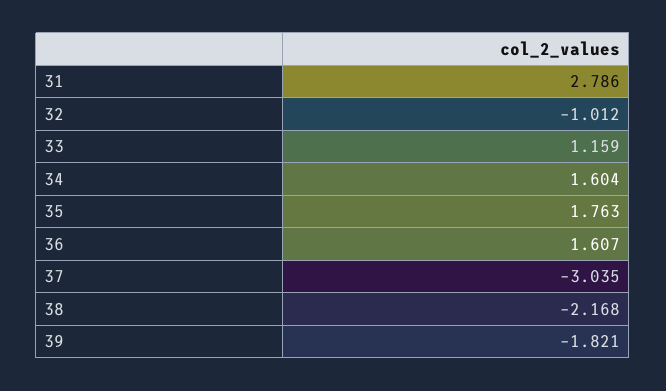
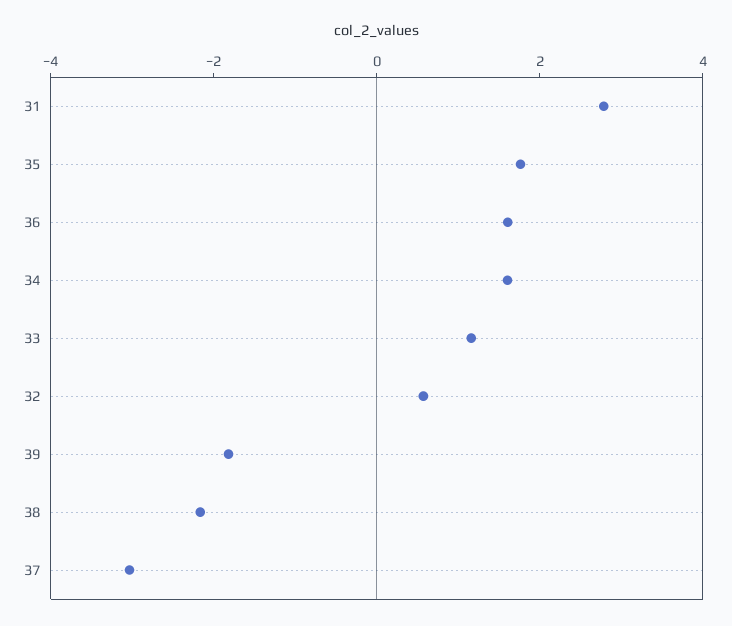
32: -1.012 -> 0.5

